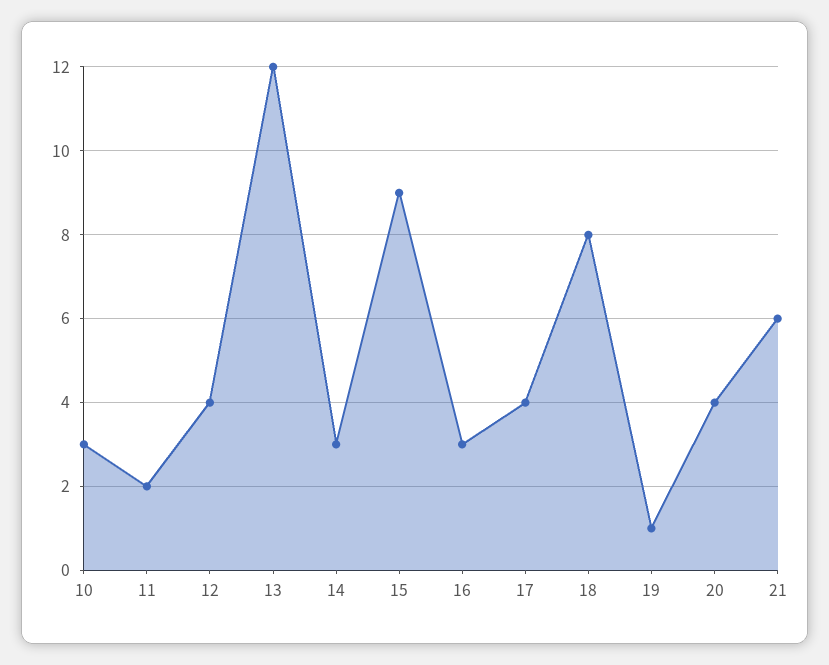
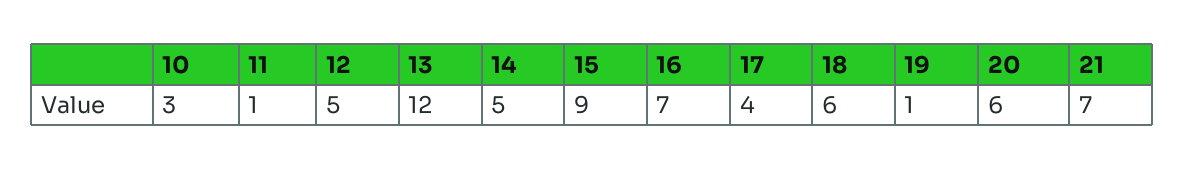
11: 2 -> 1
12: 4 -> 5
14: 3 -> 5
16: 3 -> 7
18: 8 -> 6
20: 4 -> 6
21: 6 -> 7

